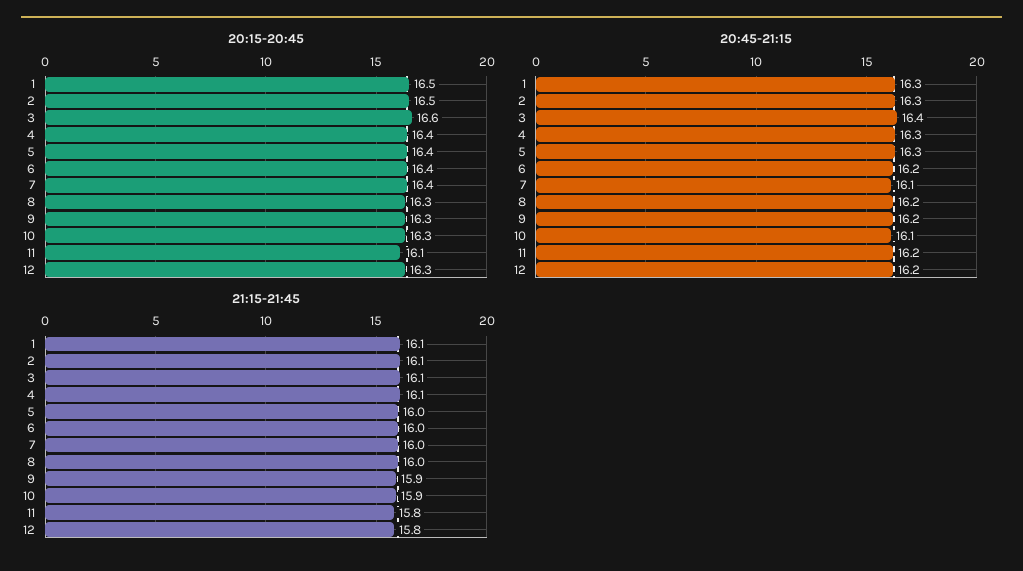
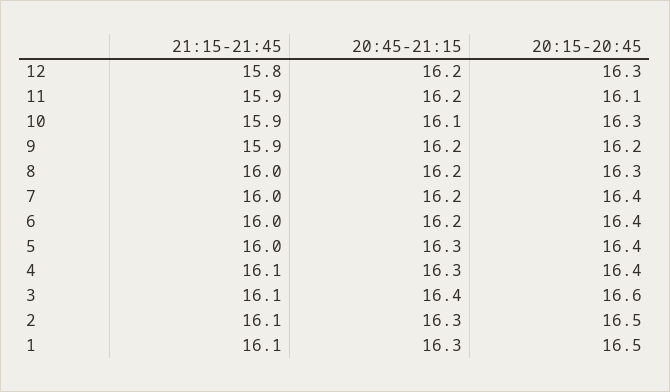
20:15-20:45, 9: 16.3 -> 16.2
20:45-21:15, 7: 16.1 -> 16.2
21:15-21:45, 11: 15.8 -> 15.9

